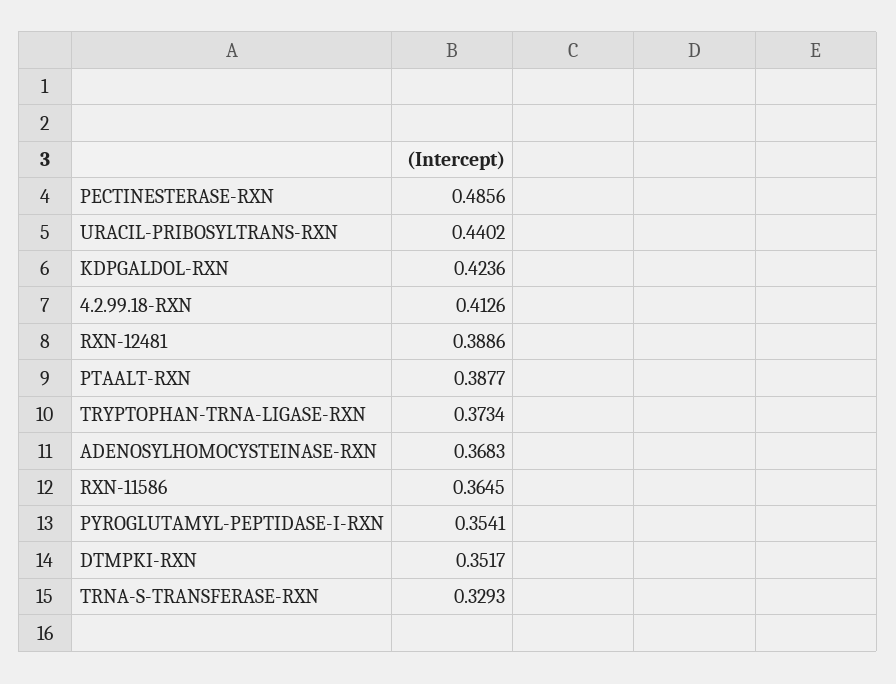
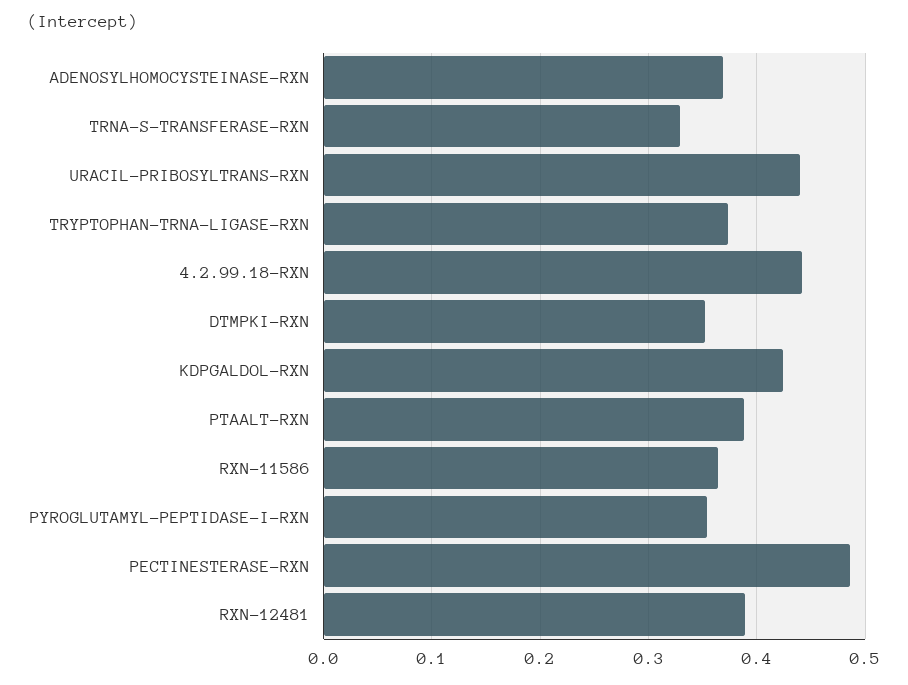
4.2.99.18-RXN: 0.4126 -> 0.44

